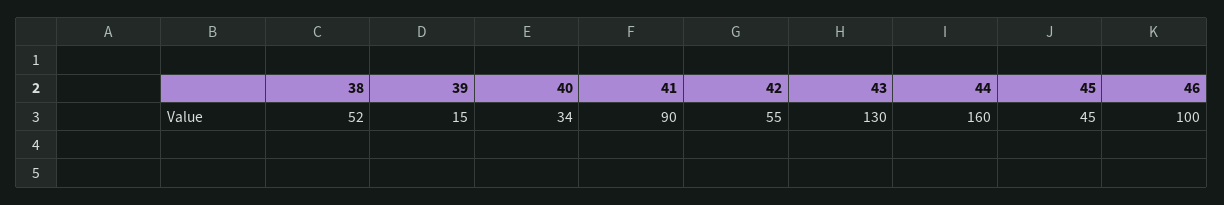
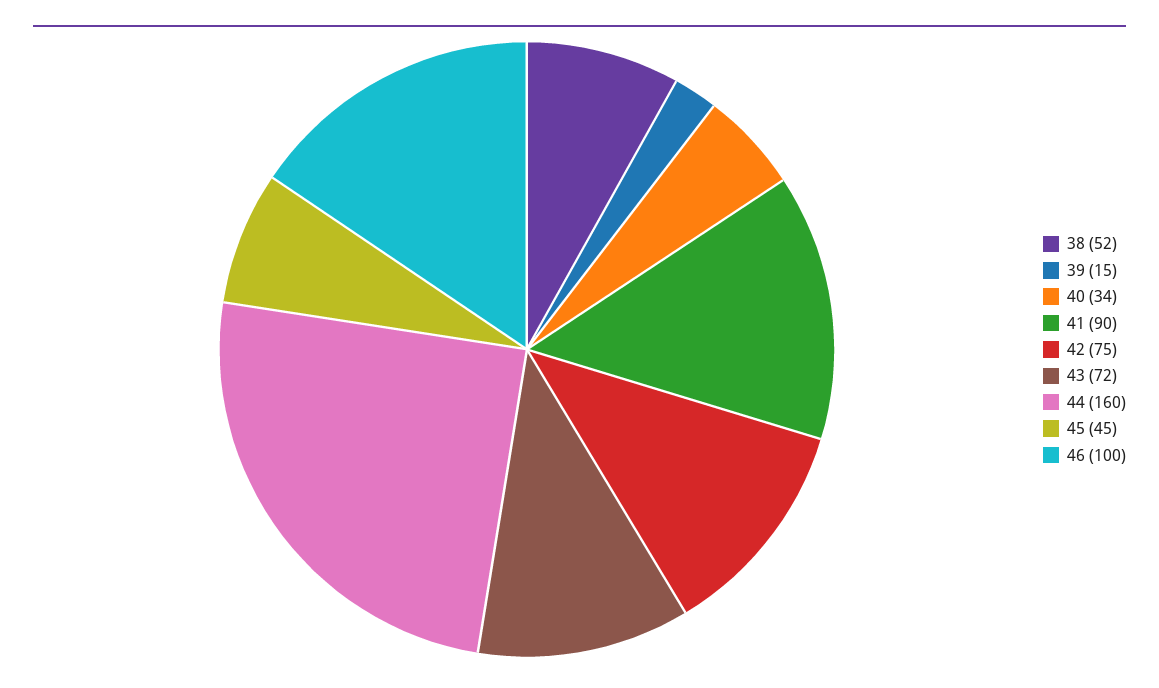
42: 55 -> 75
43: 130 -> 72

